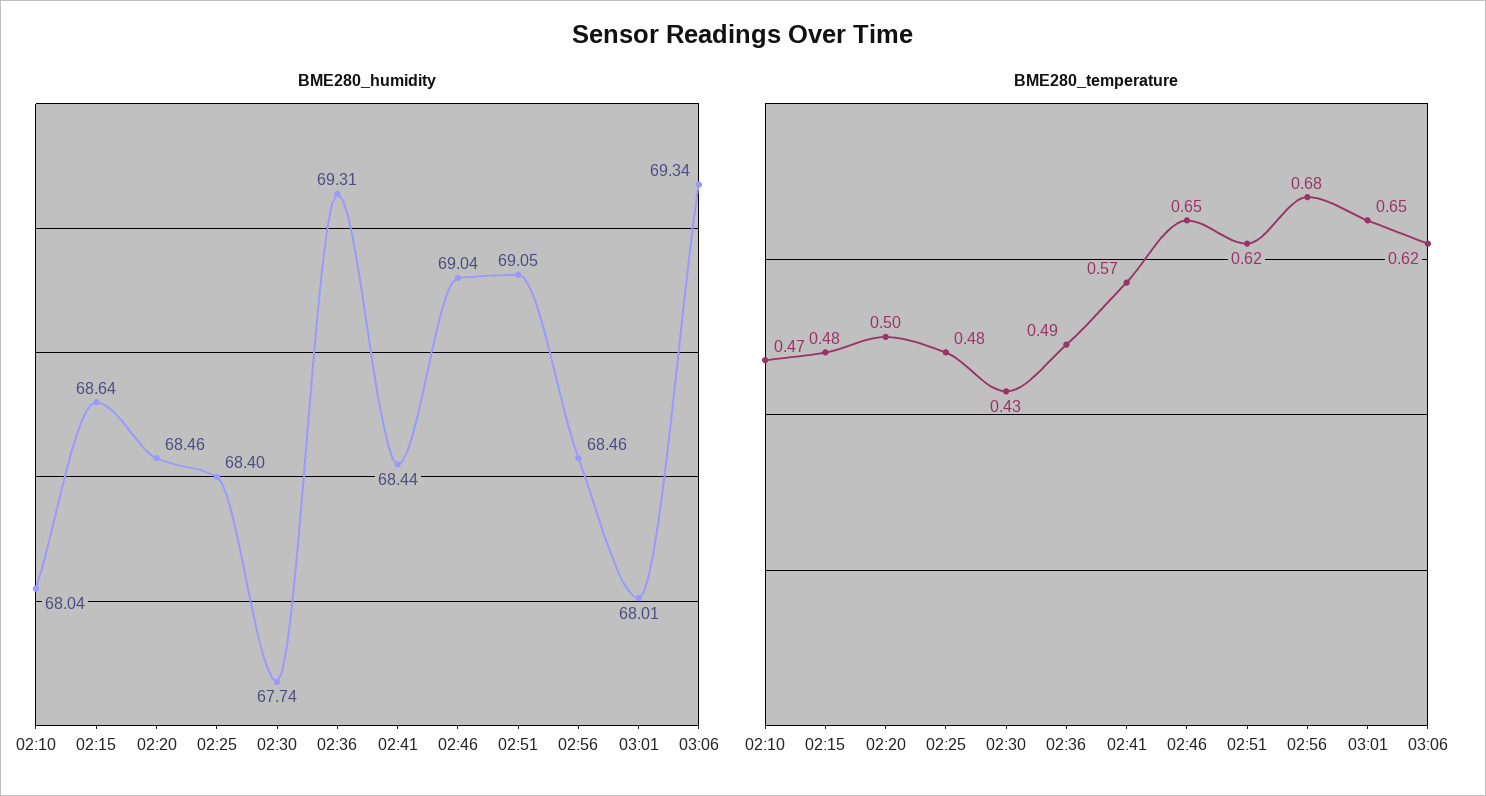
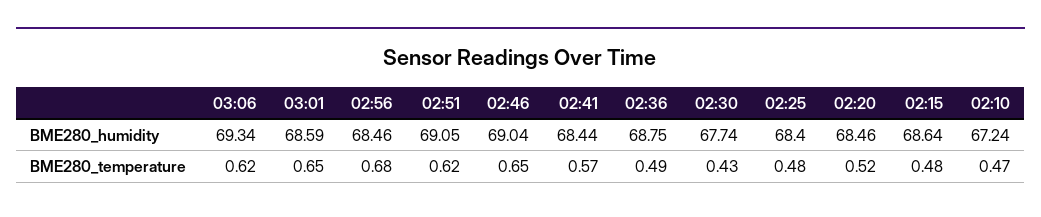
BME280_humidity, 02:10: 68.04 -> 67.24
BME280_humidity, 02:36: 69.31 -> 68.75
BME280_humidity, 03:01: 68.01 -> 68.59
BME280_temperature, 02:20: 0.5 -> 0.52

